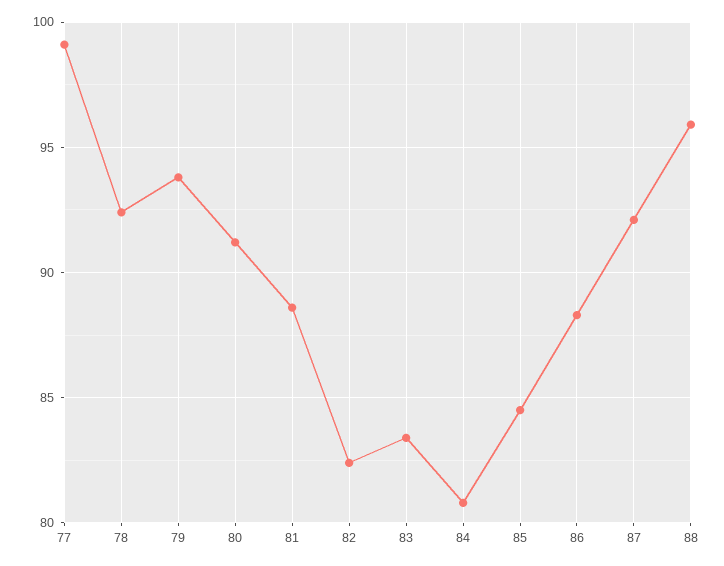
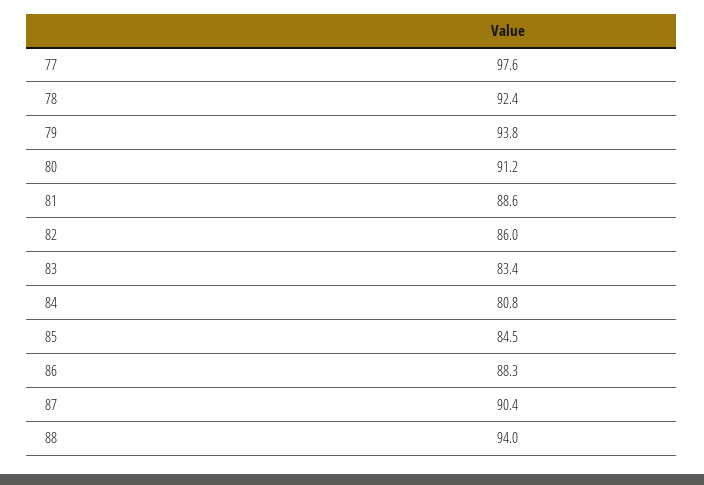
77: 99 -> 97.6
82: 82.5 -> 86
87: 92 -> 90.4
88: 96 -> 94

